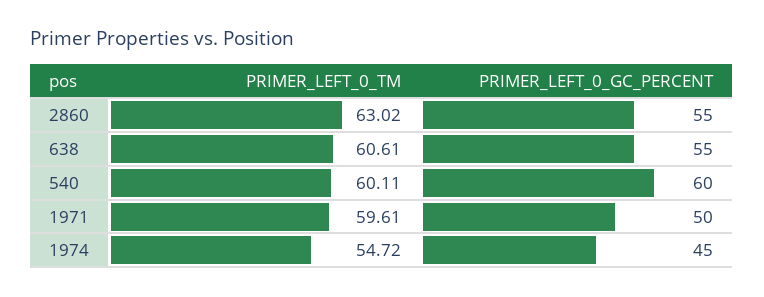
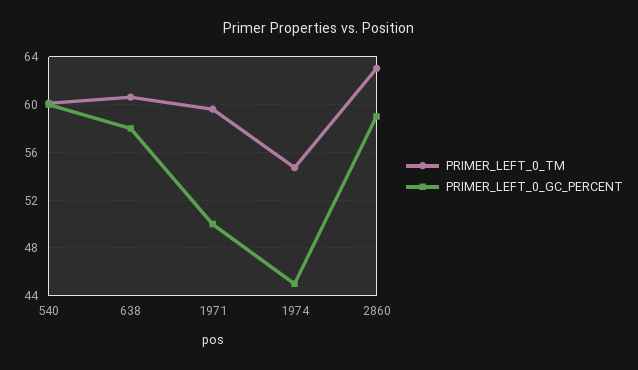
PRIMER_LEFT_0_GC_PERCENT, 2860: 55 -> 59
PRIMER_LEFT_0_GC_PERCENT, 638: 55 -> 58

